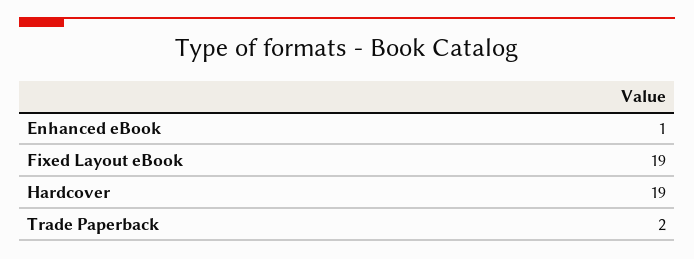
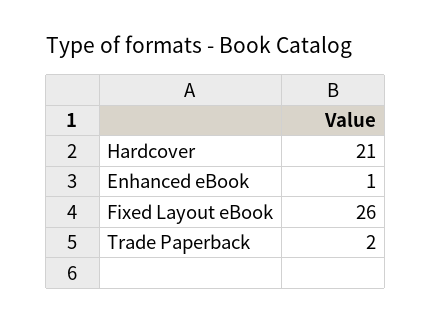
Fixed Layout eBook: 19 -> 26
Hardcover: 19 -> 21

